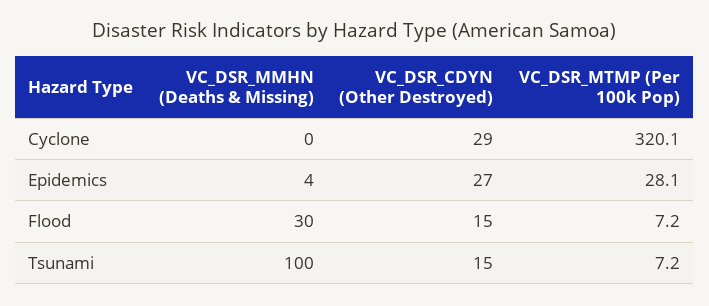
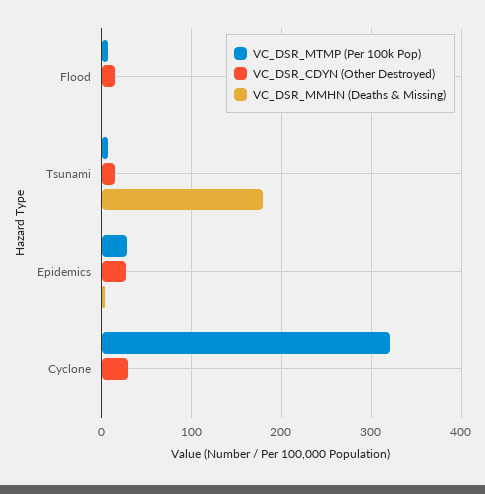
VC_DSR_MMHN (Deaths & Missing), Flood: 30 -> 0
VC_DSR_MMHN (Deaths & Missing), Tsunami: 100 -> 180

